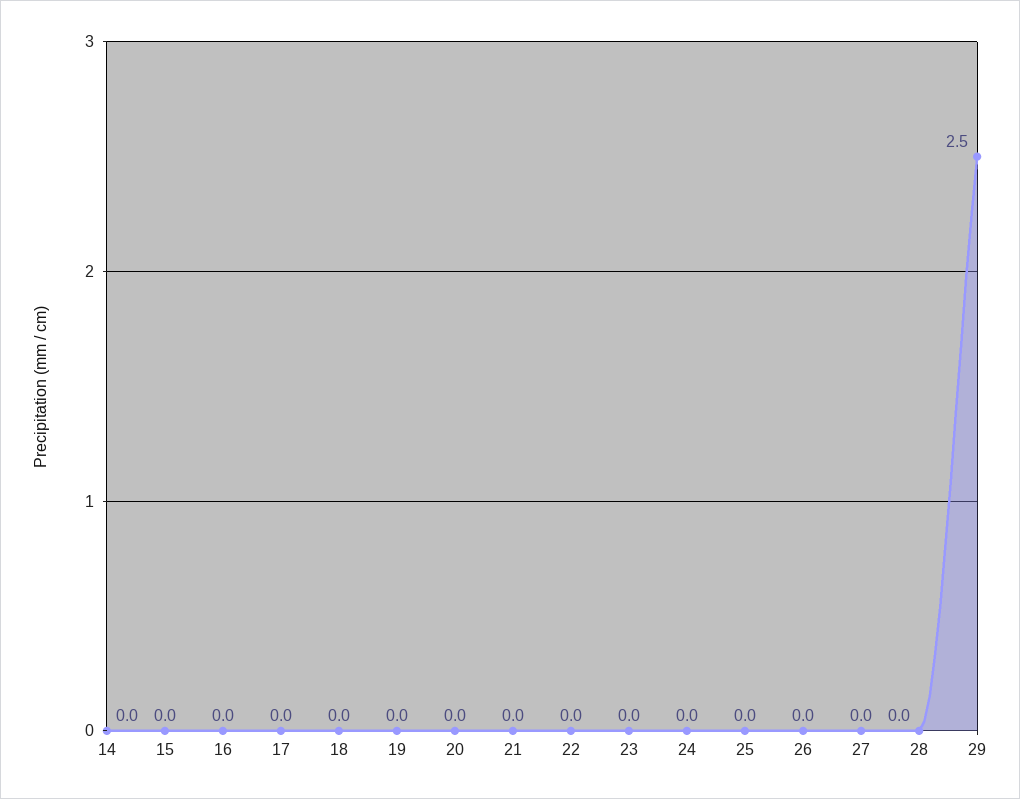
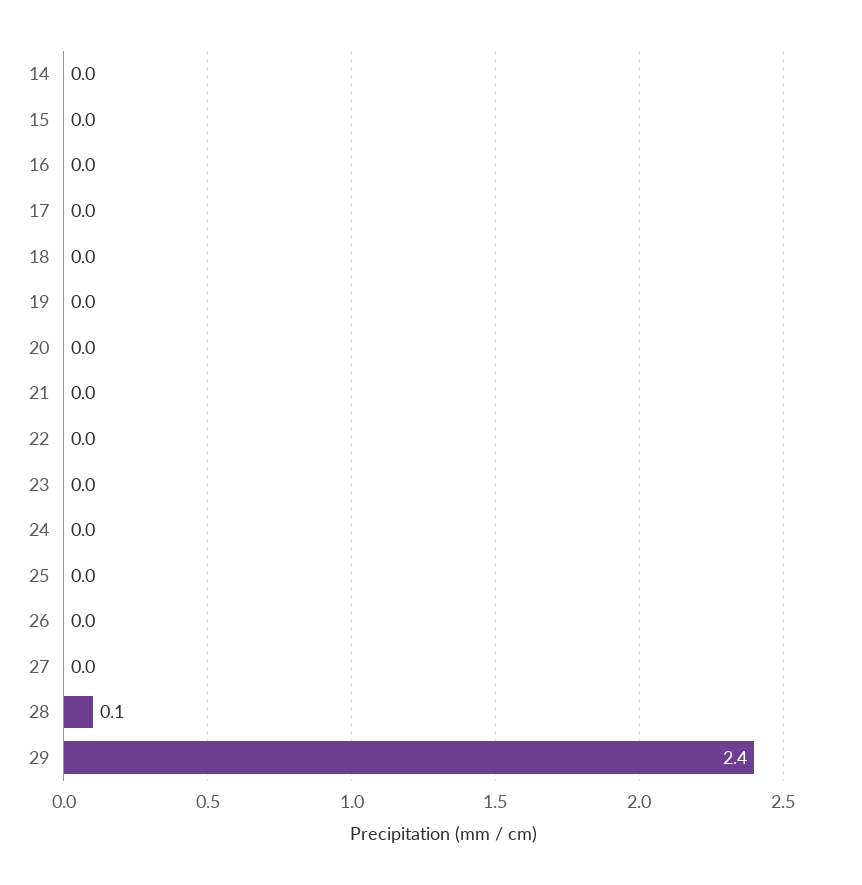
28: 0 -> 0.1
29: 2.5 -> 2.4

